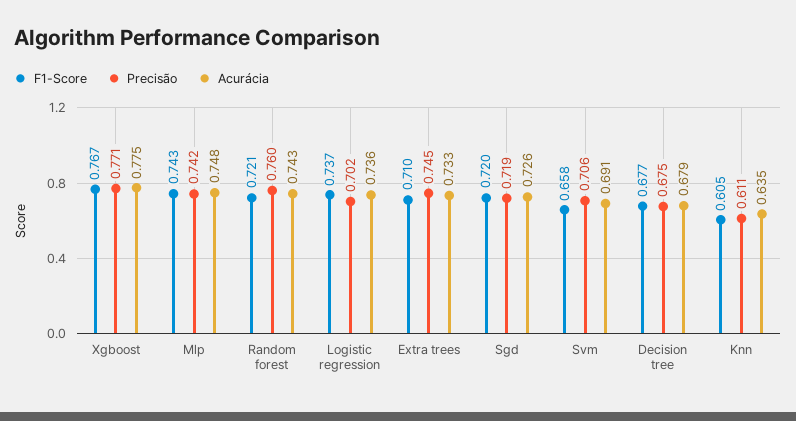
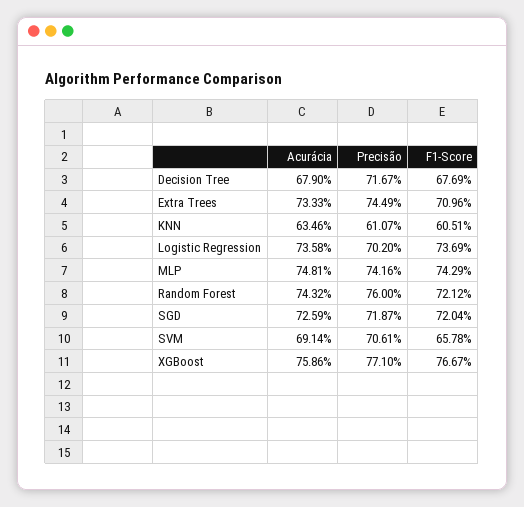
Acurácia, Xgboost: 0.775 -> 0.7586
Precisão, Decision tree: 0.675 -> 0.7167

